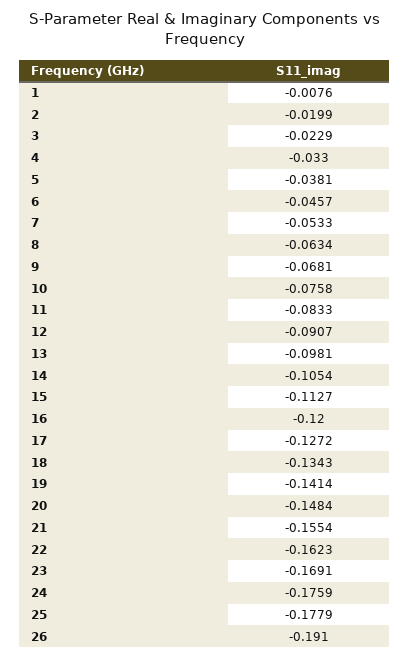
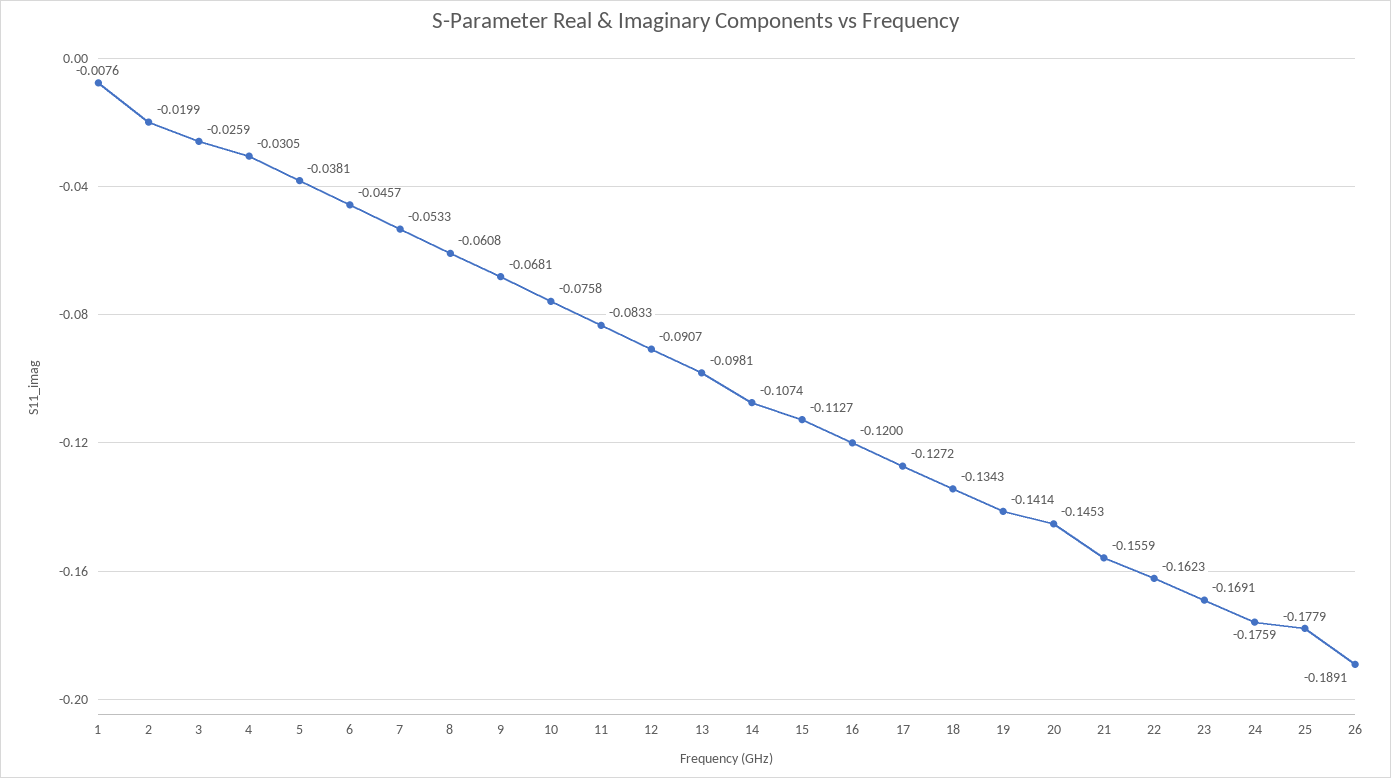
3: -0.0229 -> -0.0259
4: -0.033 -> -0.0305
8: -0.0634 -> -0.0608
14: -0.1054 -> -0.1074
20: -0.1484 -> -0.1453
21: -0.1554 -> -0.1559
26: -0.191 -> -0.1891

